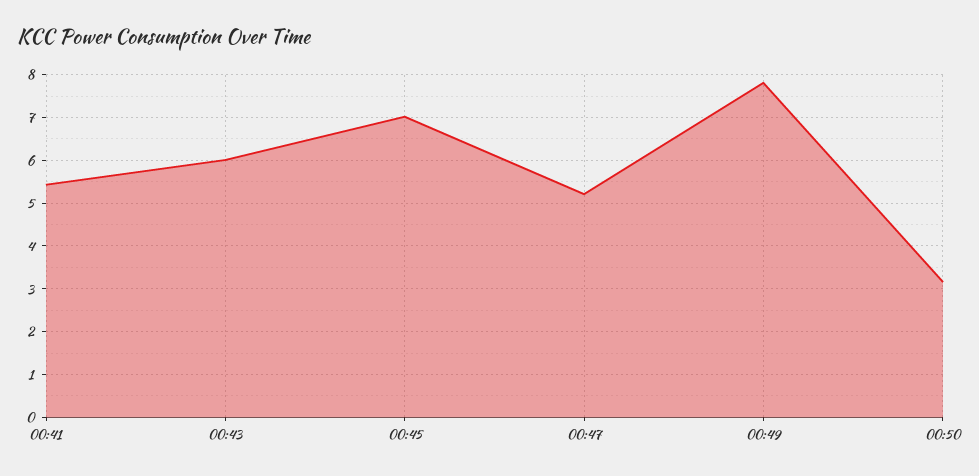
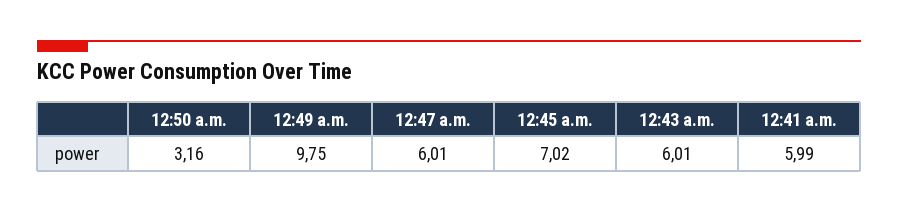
00:41: 5.4 -> 5.99
00:47: 5.2 -> 6.01
00:49: 7.8 -> 9.75

